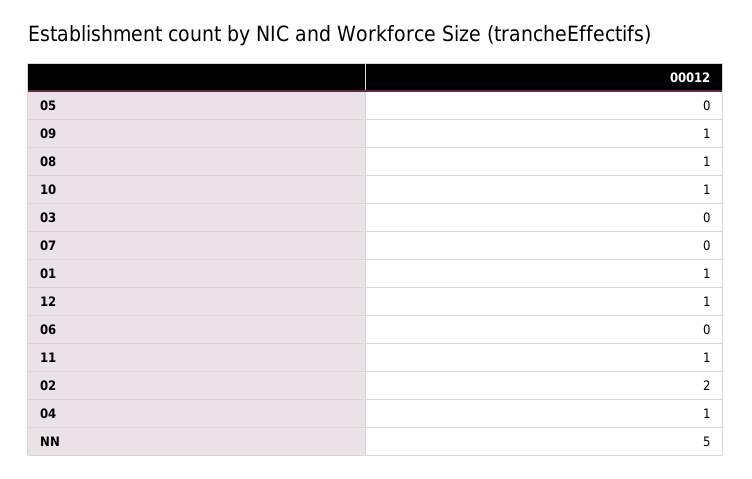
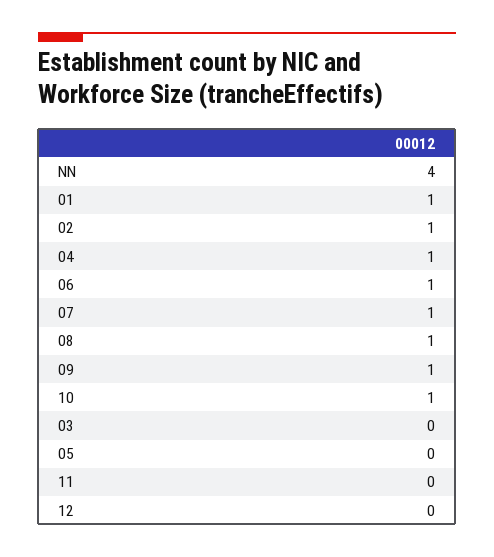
07: 0 -> 1
12: 1 -> 0
06: 0 -> 1
11: 1 -> 0
02: 2 -> 1
NN: 5 -> 4

